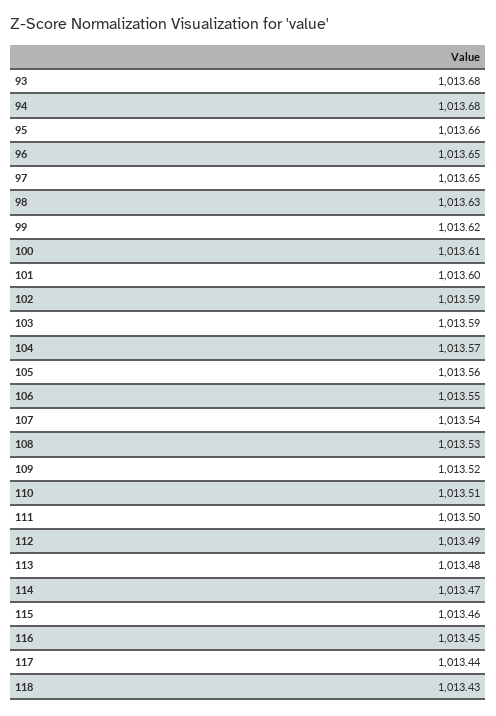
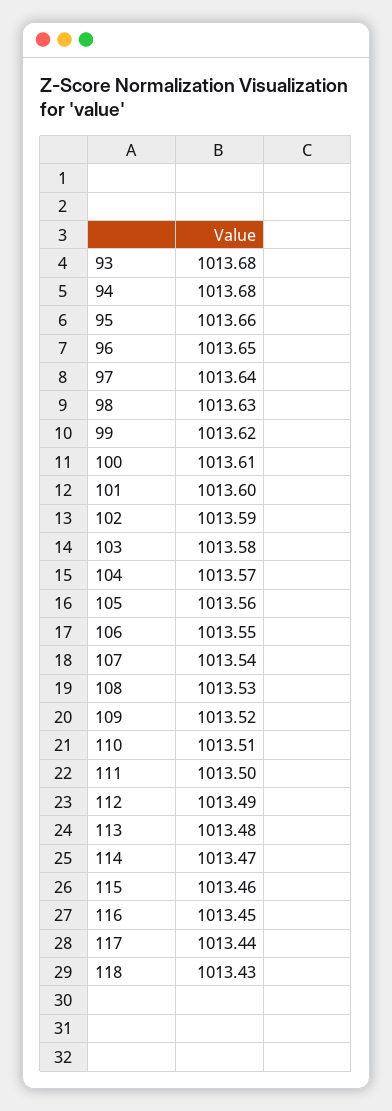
97: 1013.65 -> 1013.64
103: 1013.59 -> 1013.58

